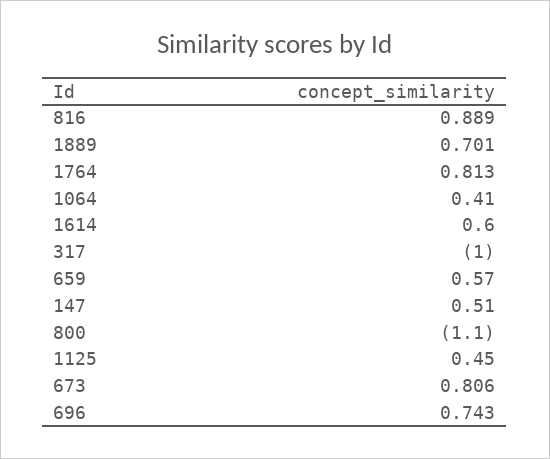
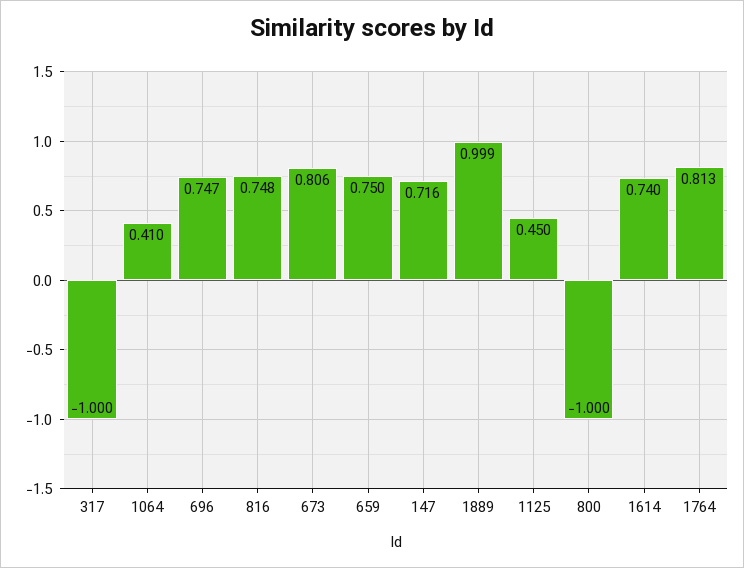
816: 0.889 -> 0.748
1889: 0.701 -> 0.999
1614: 0.6 -> 0.74
659: 0.57 -> 0.75
147: 0.51 -> 0.716
800: -1.1 -> -1
696: 0.743 -> 0.747

